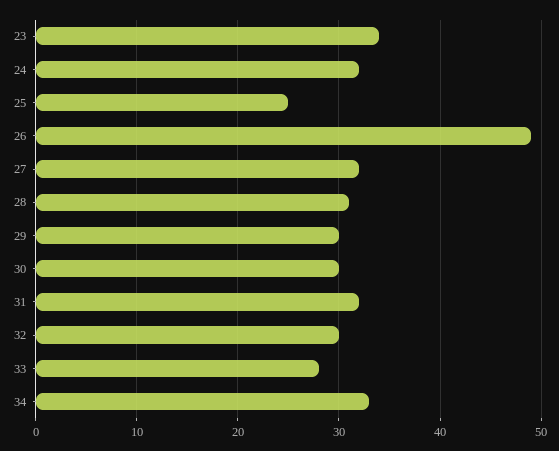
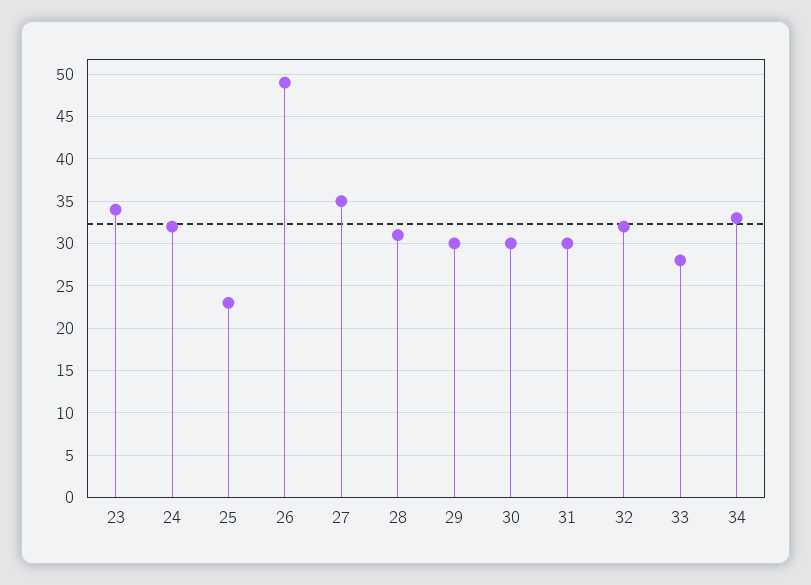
25: 25 -> 23
27: 32 -> 35
31: 32 -> 30
32: 30 -> 32

